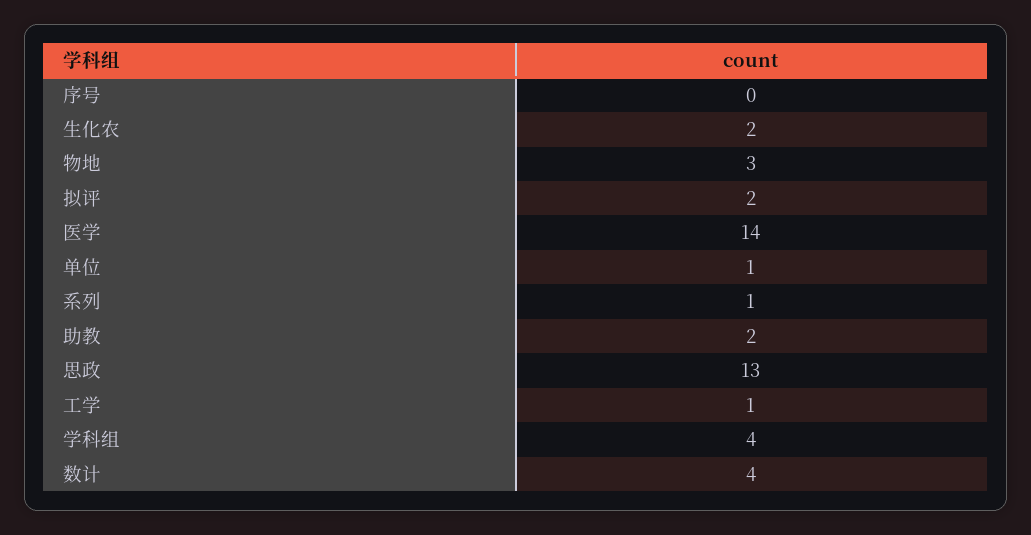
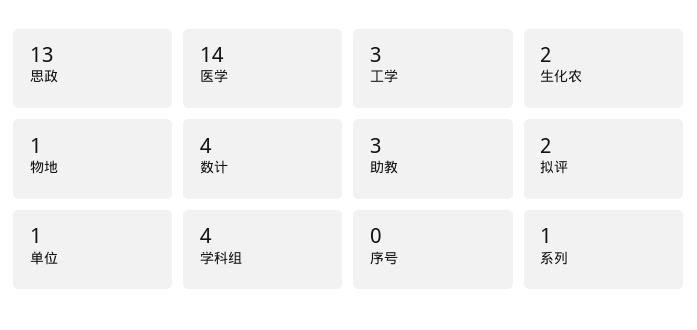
物地: 3 -> 1
助教: 2 -> 3
工学: 1 -> 3

